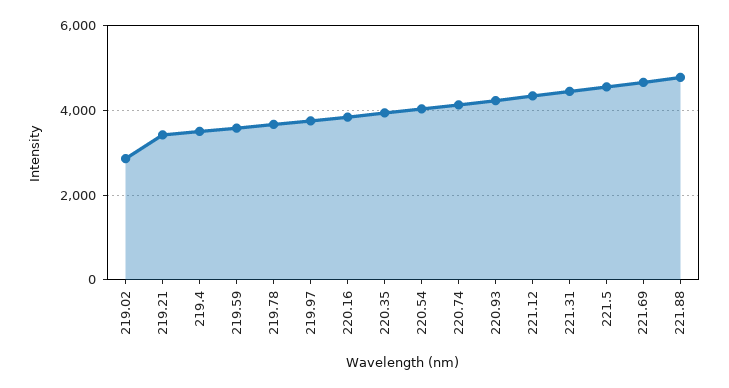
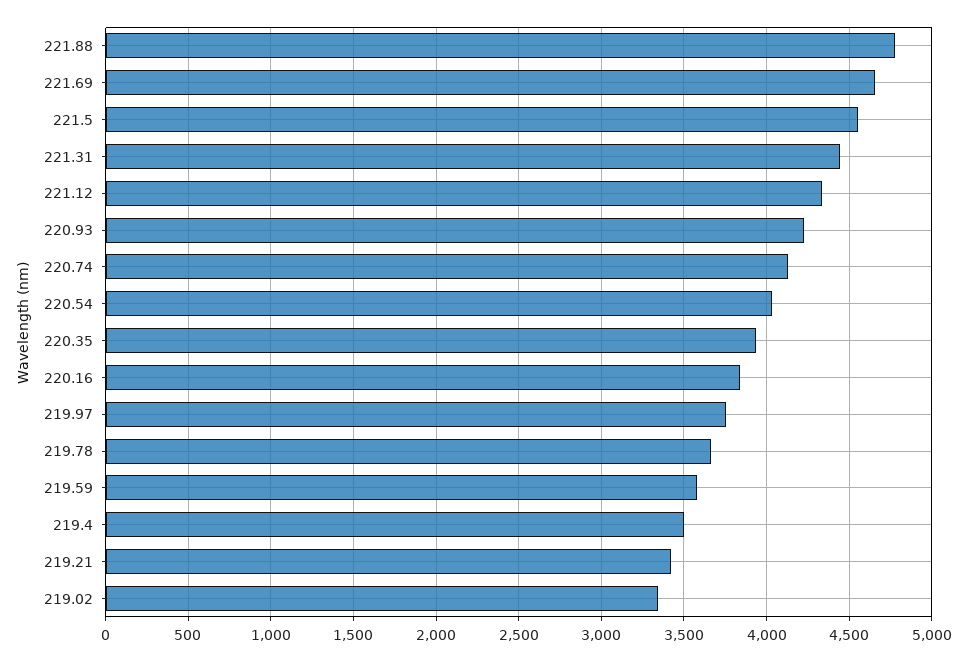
219.02: 2800 -> 3350

